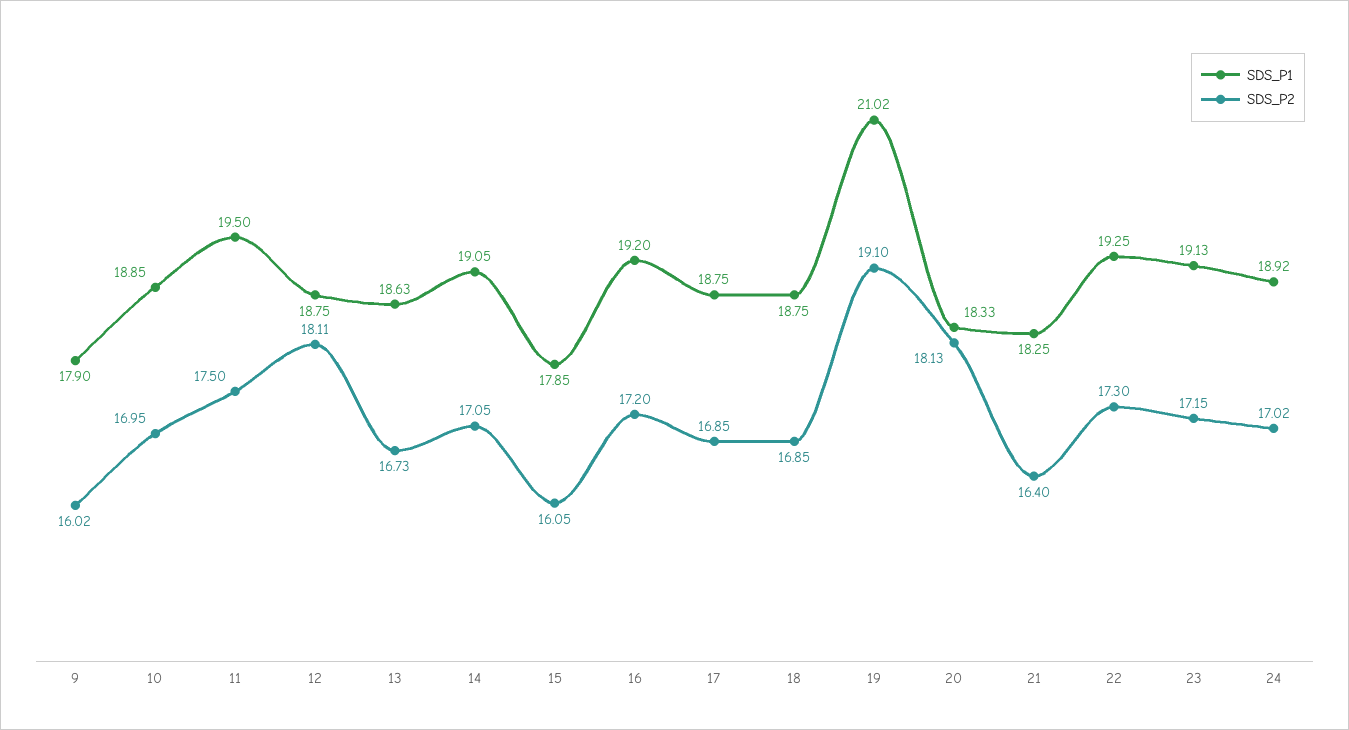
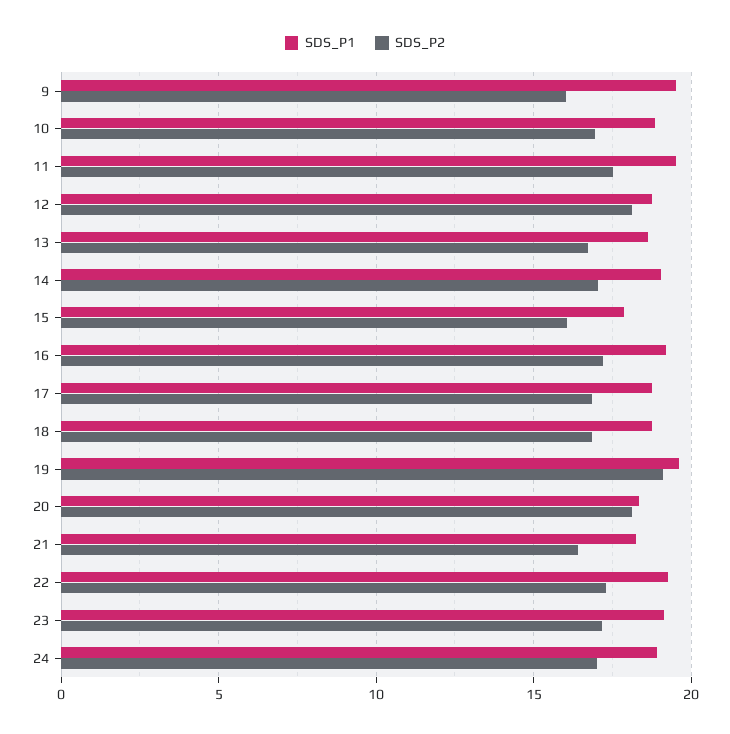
SDS_P1, 9: 17.9 -> 19.5
SDS_P1, 19: 21.02 -> 19.5

